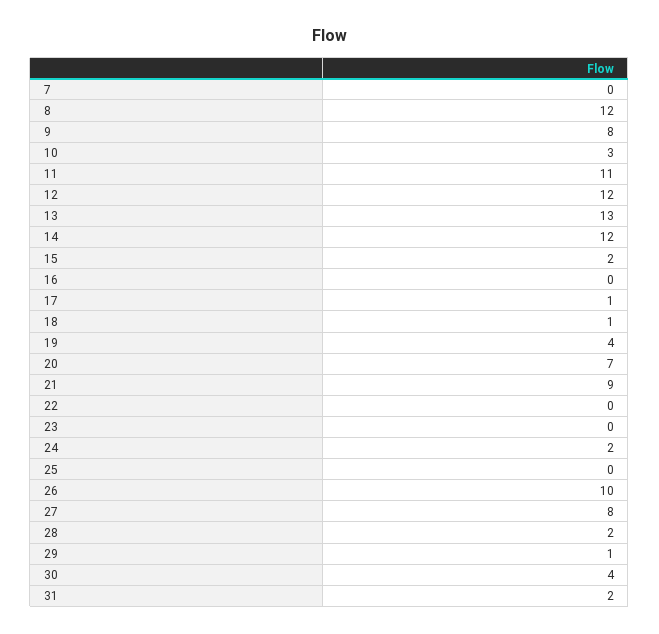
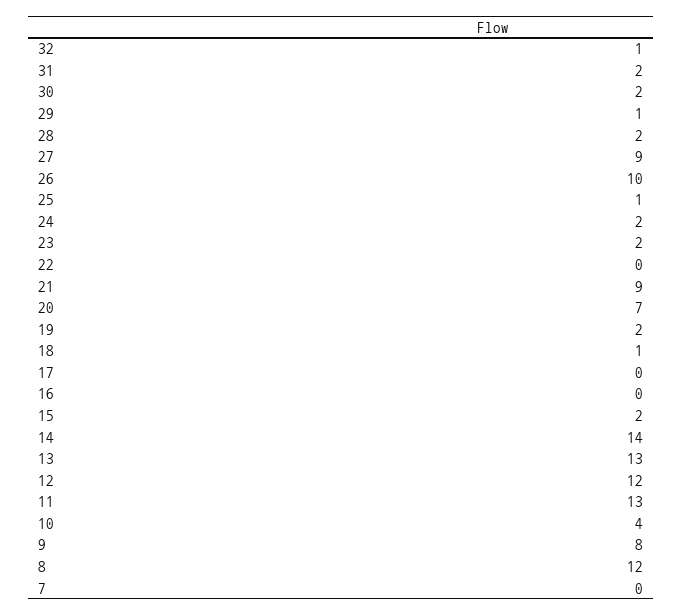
10: 3 -> 4
11: 11 -> 13
14: 12 -> 14
17: 1 -> 0
19: 4 -> 2
23: 0 -> 2
25: 0 -> 1
27: 8 -> 9
30: 4 -> 2
32: none -> 1

